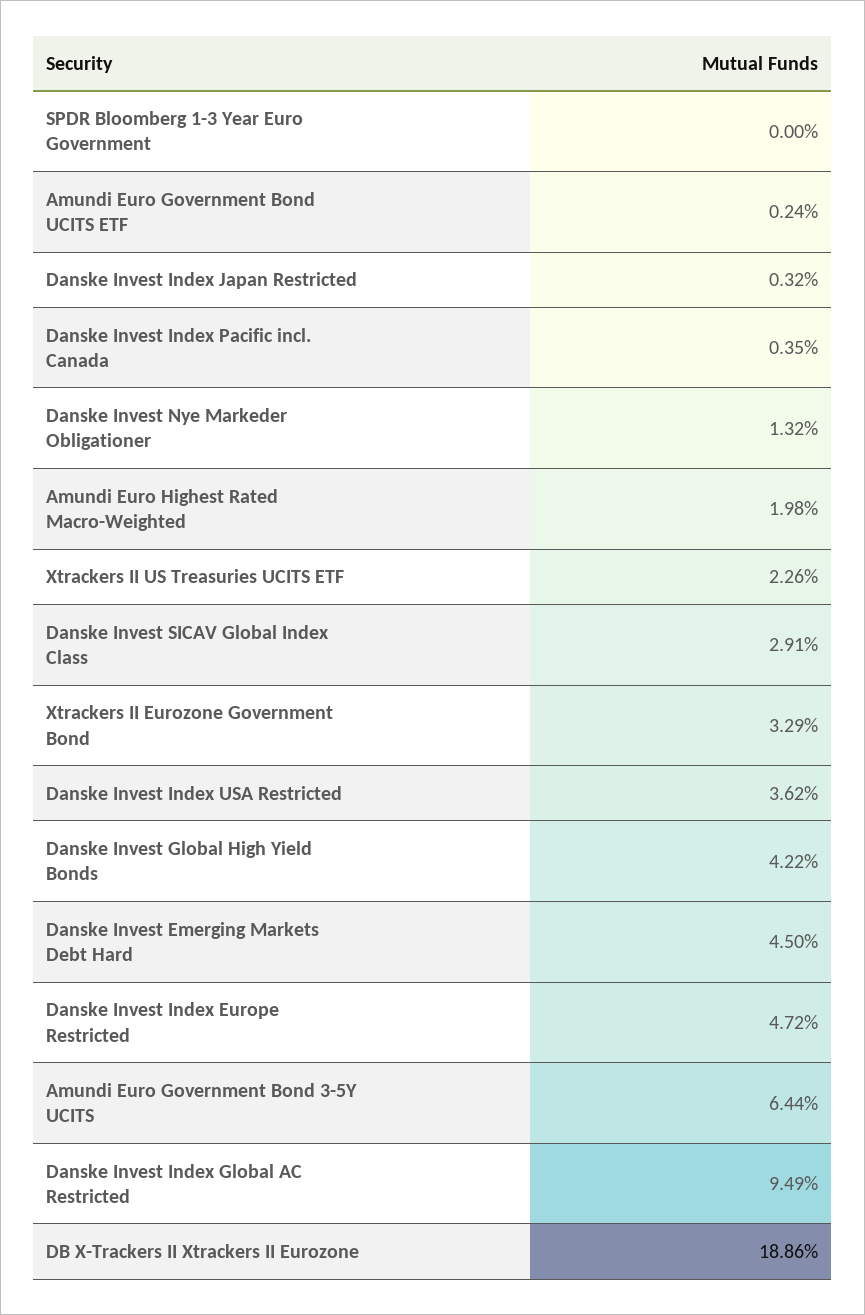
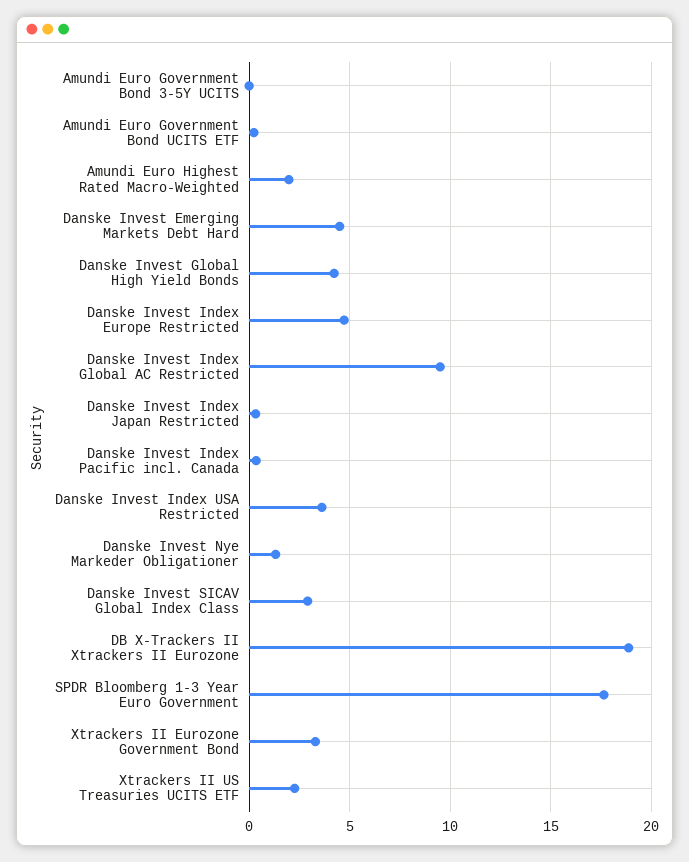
SPDR Bloomberg 1-3 Year Euro Government: 0 -> 17.5
Amundi Euro Government Bond 3-5Y UCITS: 6.44 -> 0

